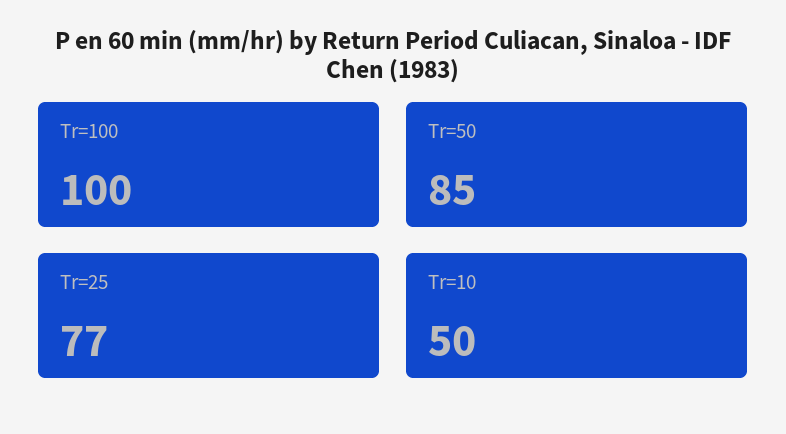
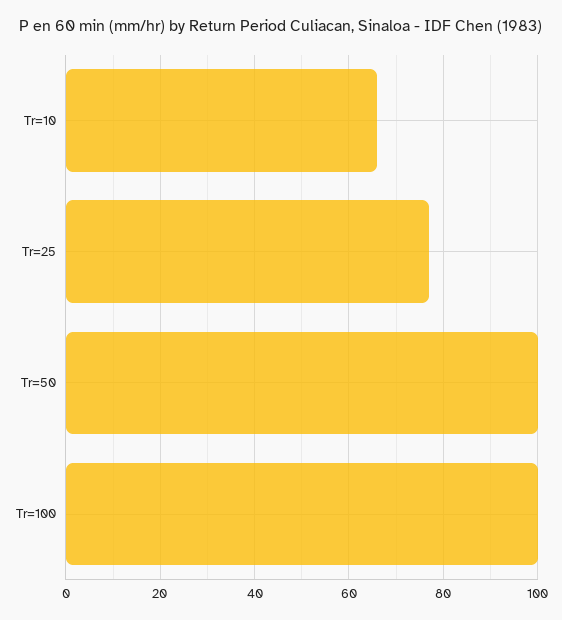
Tr=50: 85 -> 100
Tr=10: 50 -> 65

